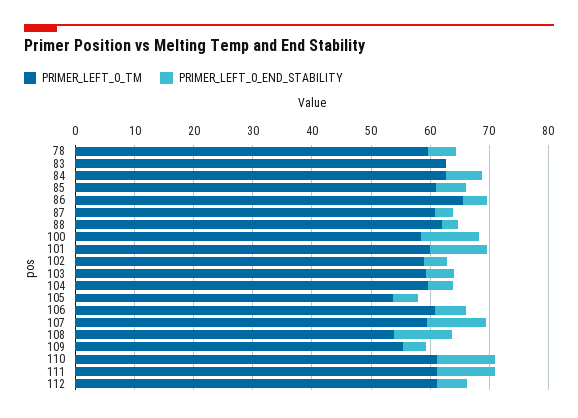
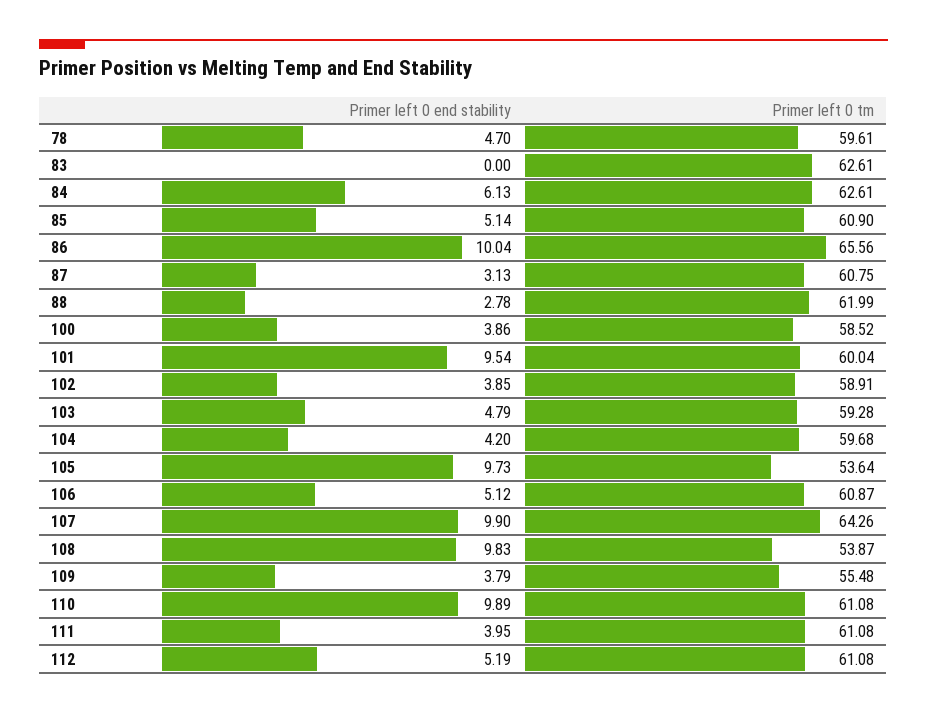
PRIMER_LEFT_0_END_STABILITY, 86: 4 -> 10.04
PRIMER_LEFT_0_END_STABILITY, 100: 10 -> 3.86
PRIMER_LEFT_0_END_STABILITY, 105: 4 -> 9.73
PRIMER_LEFT_0_TM, 107: 60 -> 64.26
PRIMER_LEFT_0_END_STABILITY, 111: 10 -> 3.95

